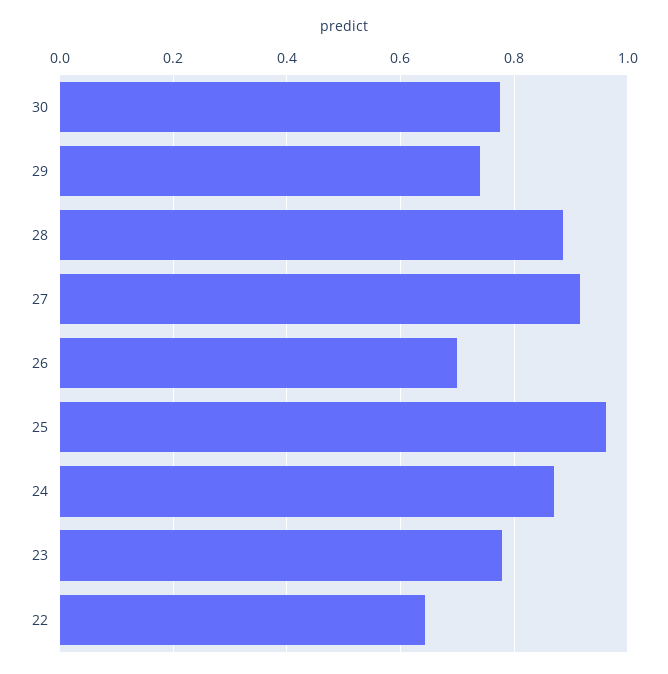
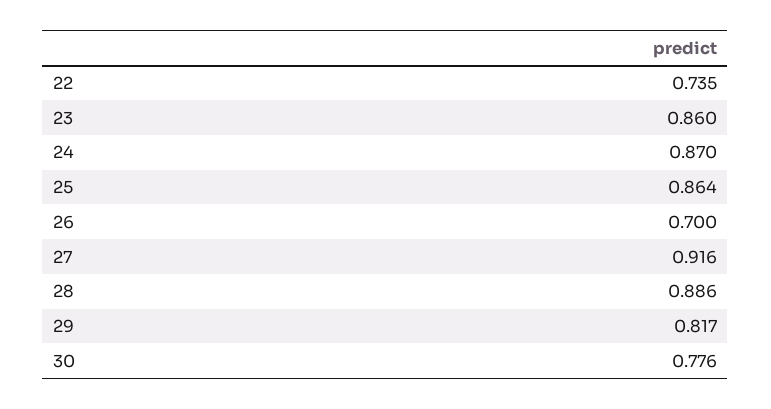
29: 0.74 -> 0.817
25: 0.96 -> 0.864
23: 0.78 -> 0.86
22: 0.64 -> 0.735

